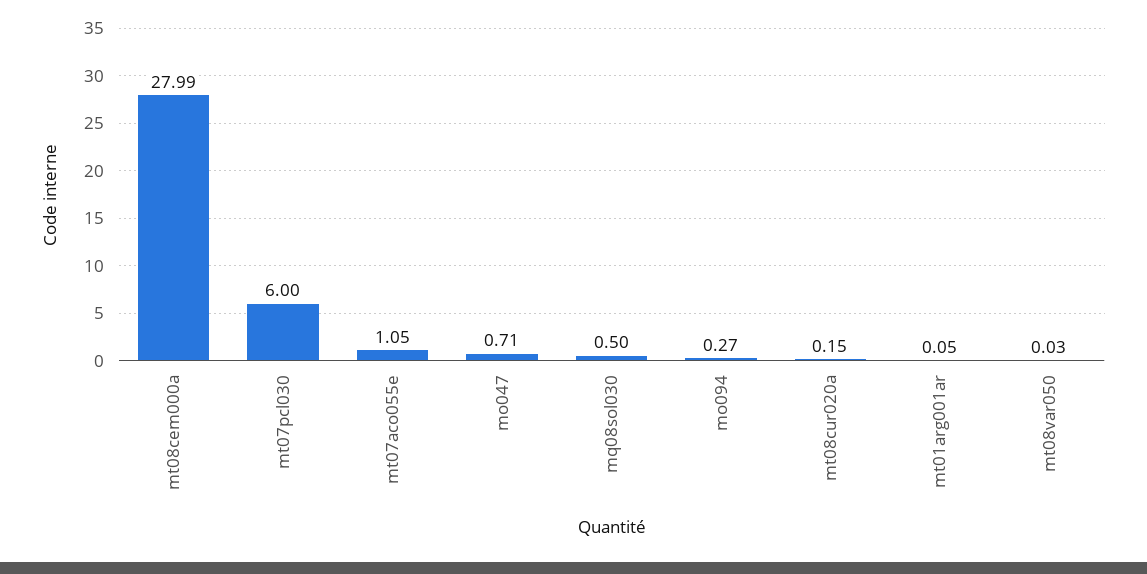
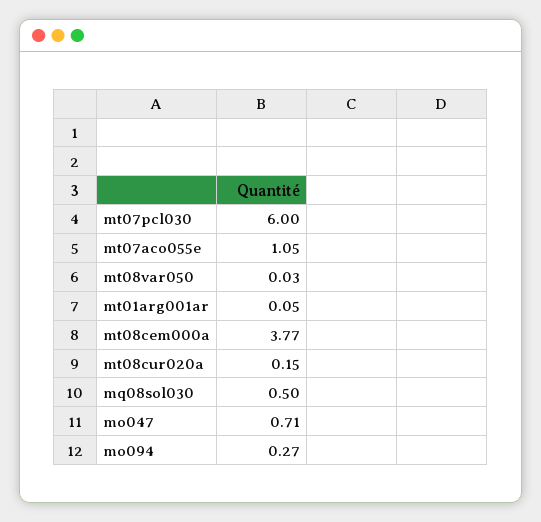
mt08cem000a: 27.99 -> 3.77

